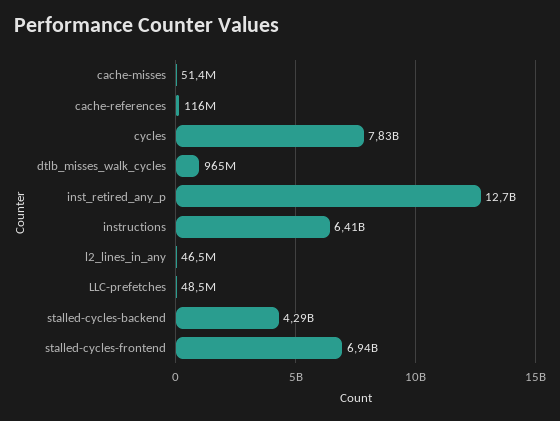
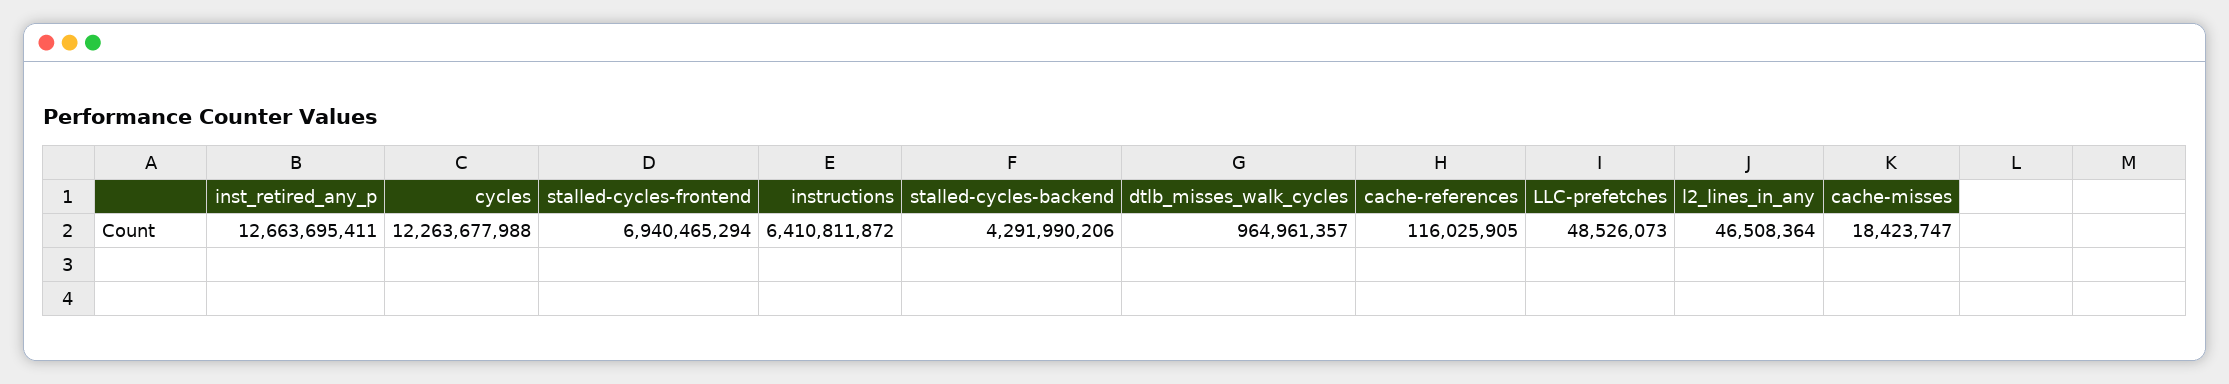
cache-misses: 51400000 -> 18423747
cycles: 7830000000 -> 12263677988

